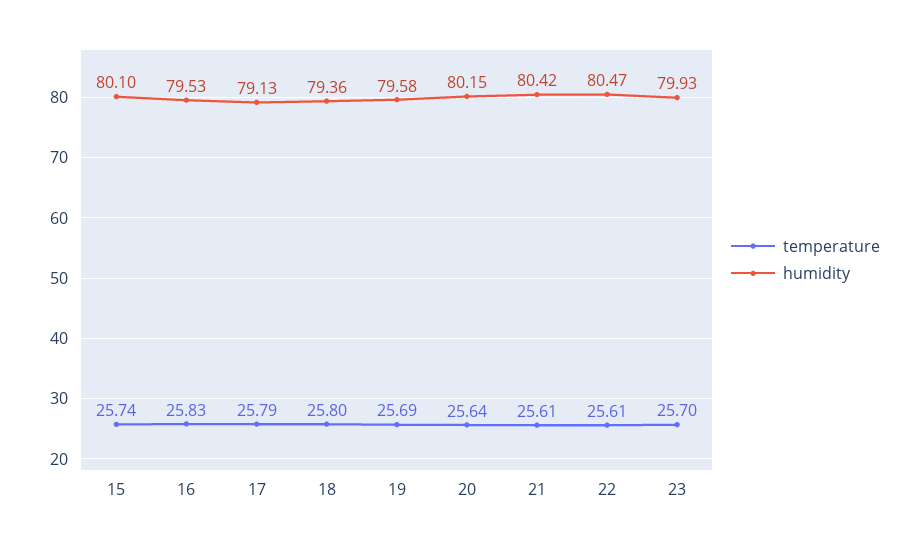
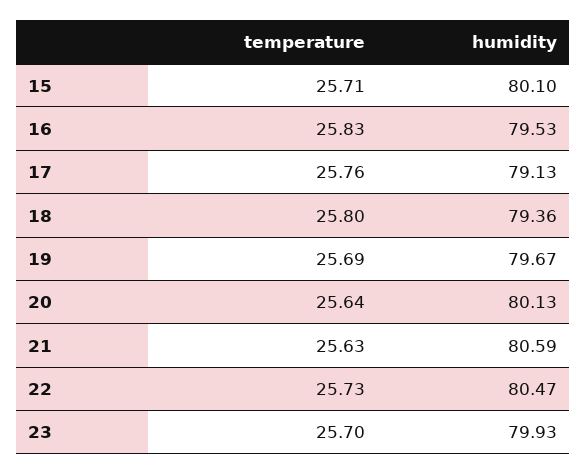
temperature, 15: 25.74 -> 25.71
temperature, 17: 25.79 -> 25.76
humidity, 19: 79.58 -> 79.67
humidity, 20: 80.15 -> 80.13
temperature, 21: 25.61 -> 25.63
humidity, 21: 80.42 -> 80.59
temperature, 22: 25.61 -> 25.73

